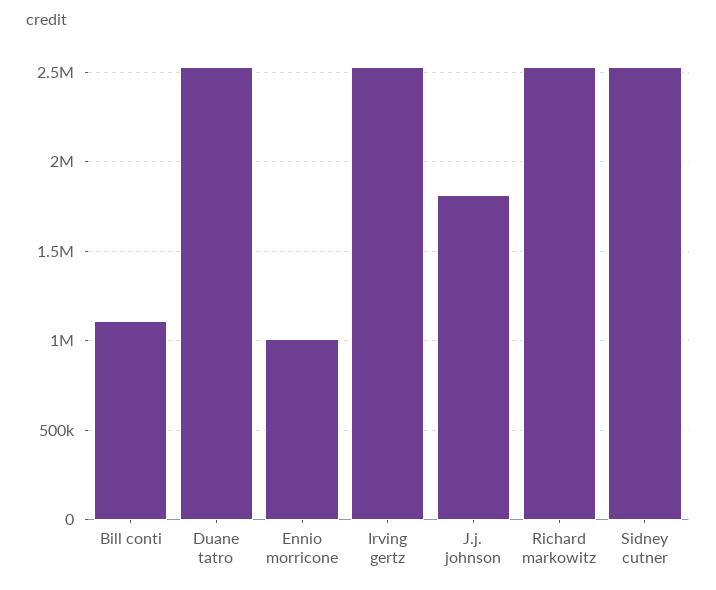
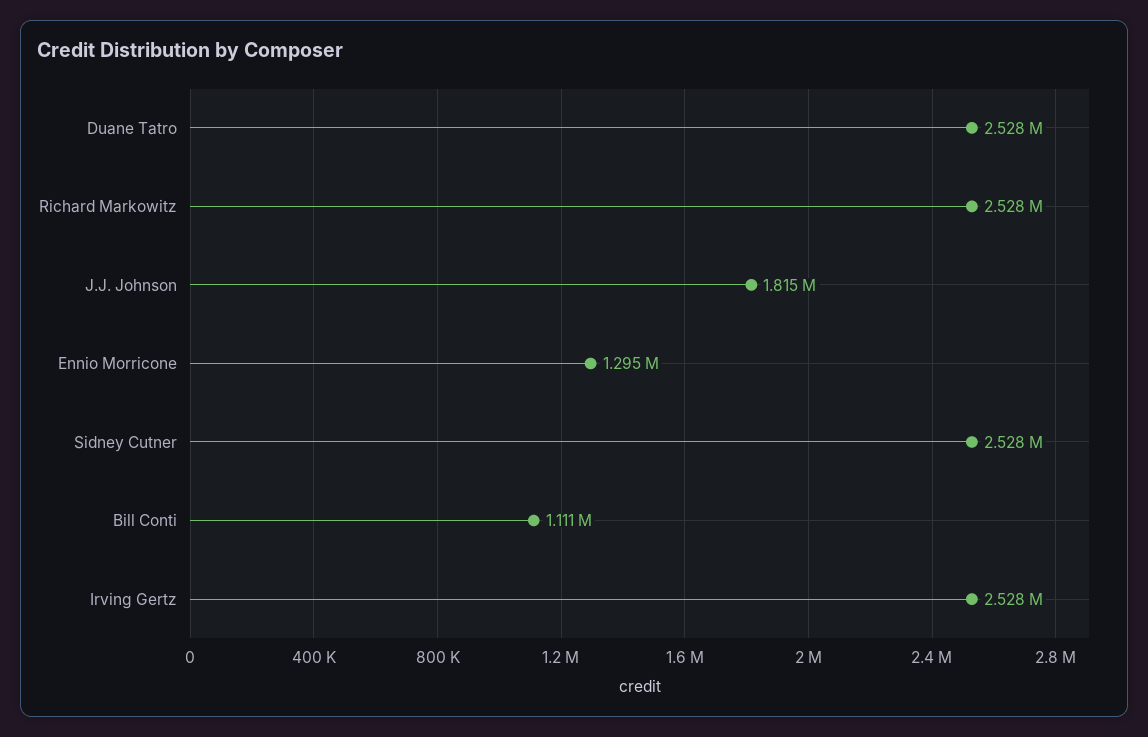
Ennio morricone: 1000000 -> 1295000

